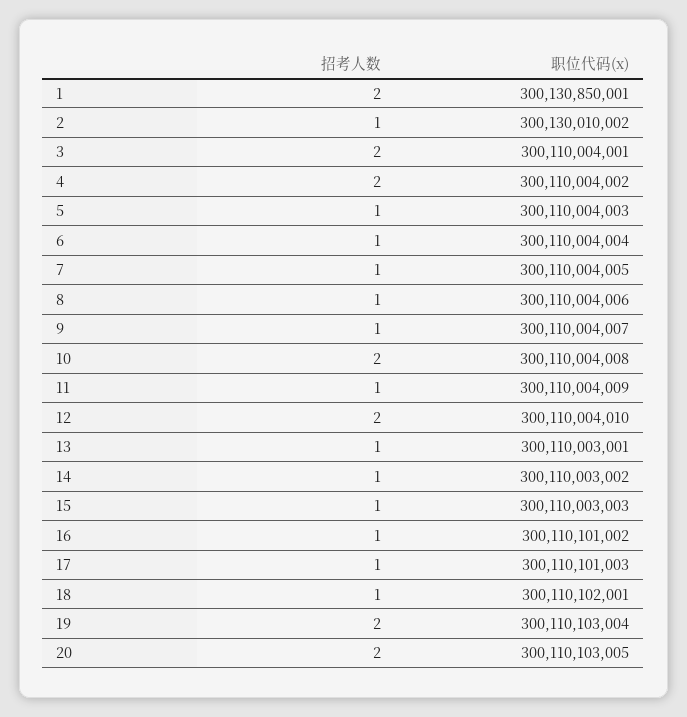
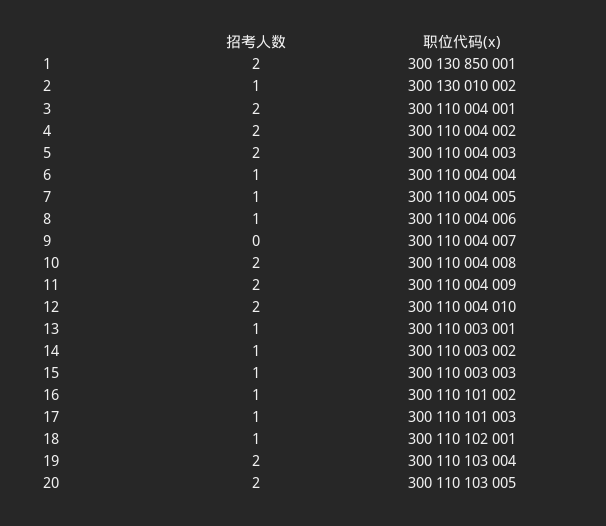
招考人数, 5: 1 -> 2
招考人数, 9: 1 -> 0
招考人数, 11: 1 -> 2

